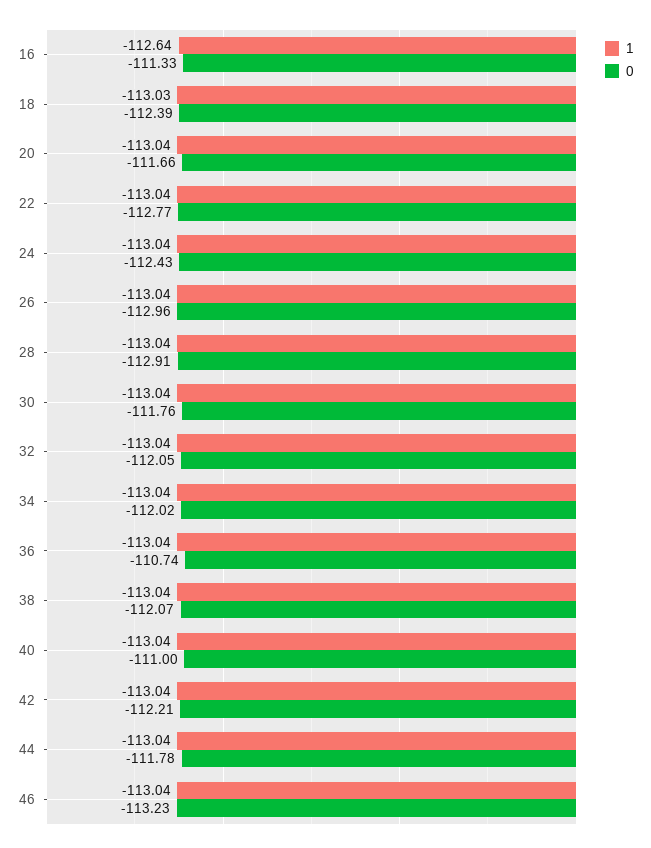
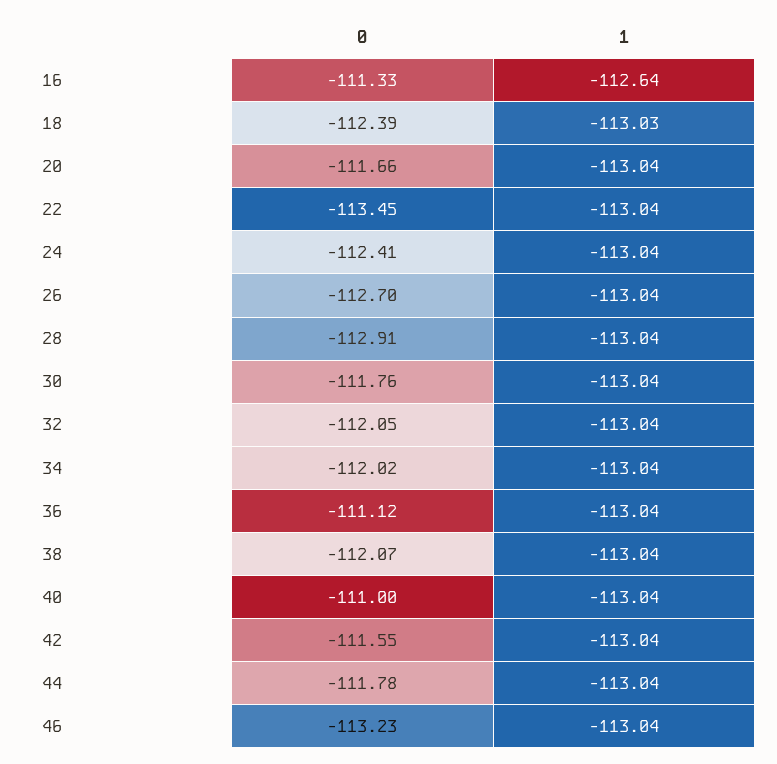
0, 22: -112.77 -> -113.45
0, 24: -112.43 -> -112.41
0, 26: -112.96 -> -112.7
0, 36: -110.74 -> -111.12
0, 42: -112.21 -> -111.55

